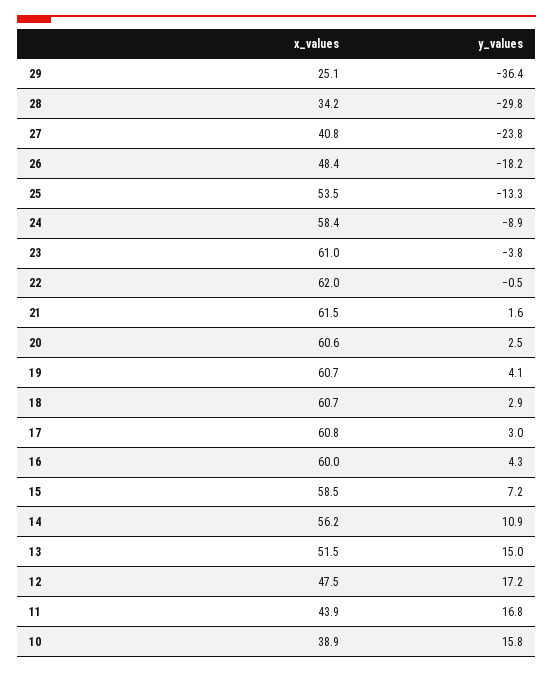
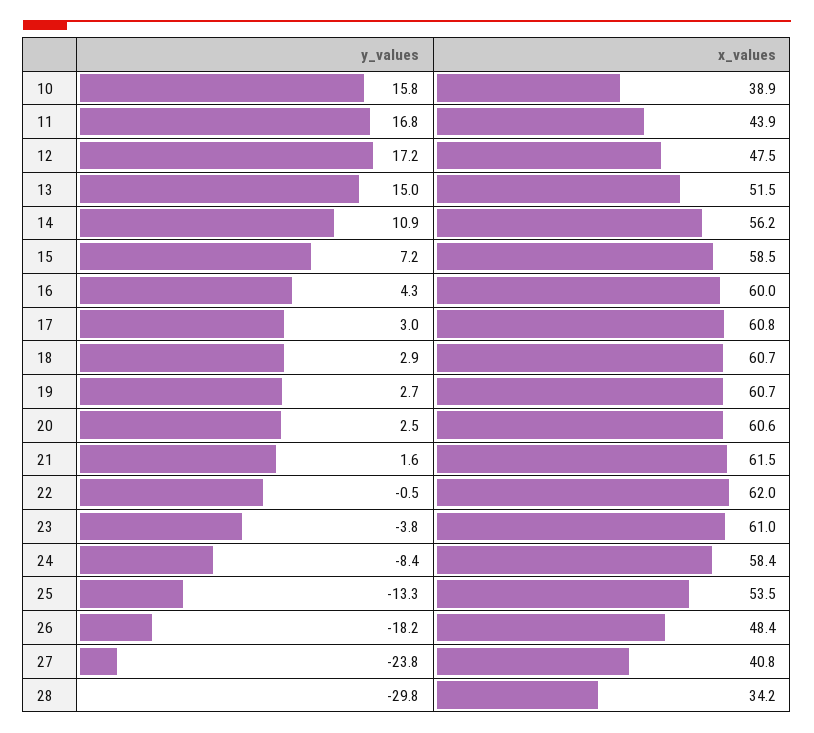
x_values, 29: 25.1 -> none
y_values, 29: -36.4 -> none
y_values, 24: -8.9 -> -8.4
y_values, 19: 4.1 -> 2.7

